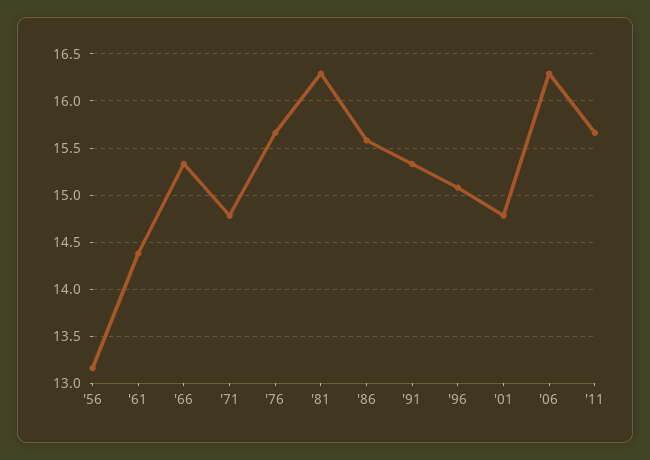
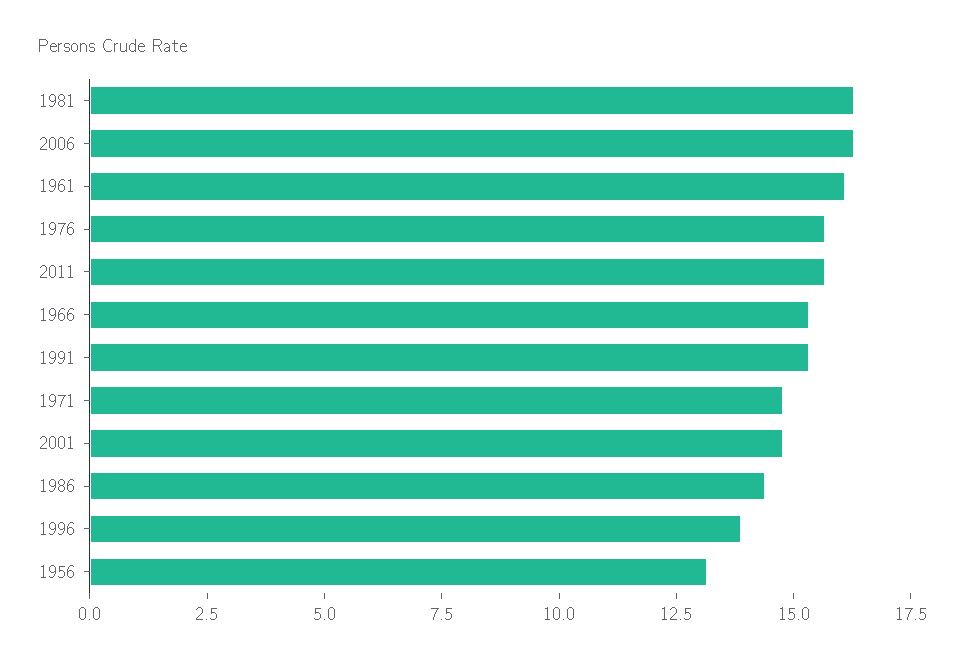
'61: 14.4 -> 16
'86: 15.6 -> 14.5
'96: 15.1 -> 14

